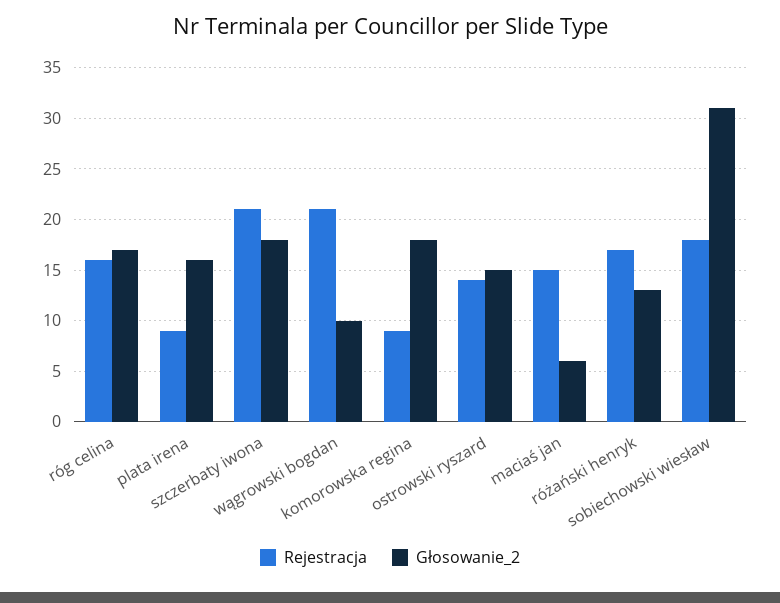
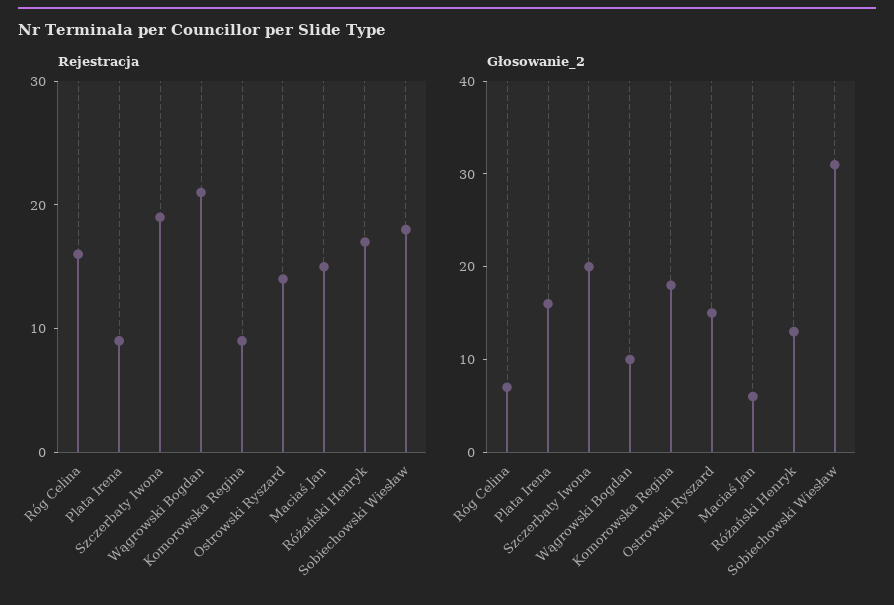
Głosowanie_2, róg celina: 17 -> 7
Rejestracja, szczerbaty iwona: 21 -> 19
Głosowanie_2, szczerbaty iwona: 18 -> 20

